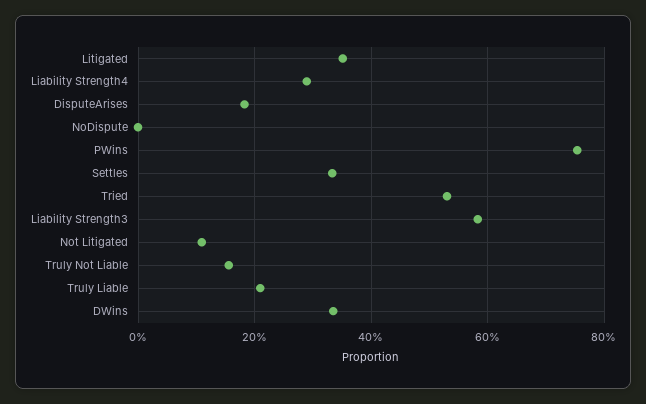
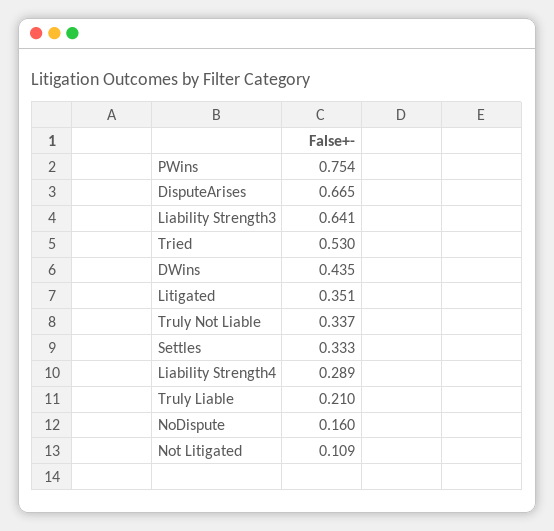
DisputeArises: 0.18 -> 0.665
NoDispute: 0 -> 0.16
Liability Strength3: 0.58 -> 0.641
Truly Not Liable: 0.16 -> 0.337
DWins: 0.34 -> 0.435

